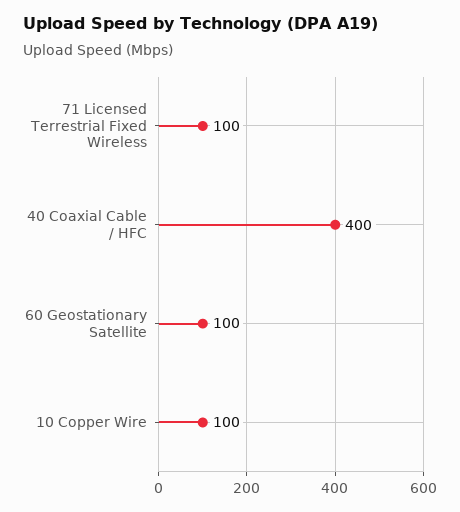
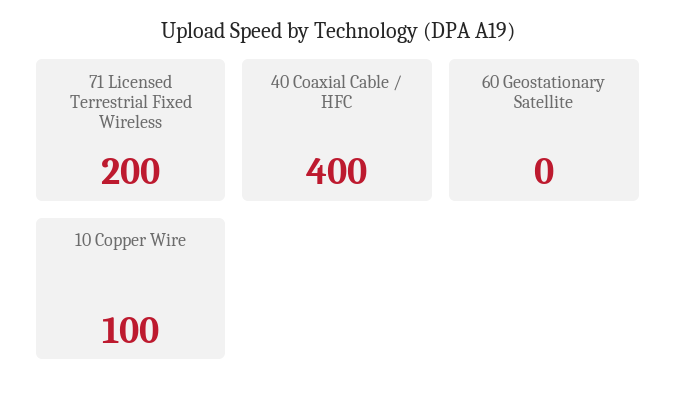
71 Licensed Terrestrial Fixed Wireless: 100 -> 200
60 Geostationary Satellite: 100 -> 0

